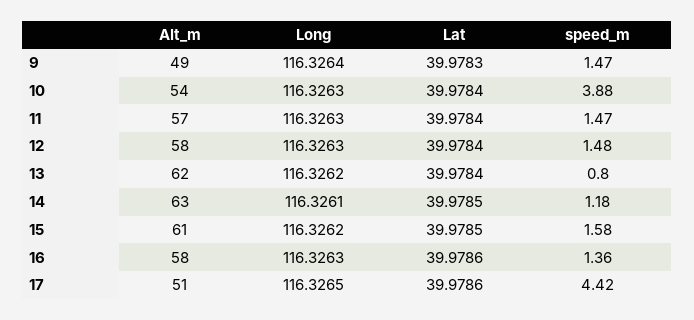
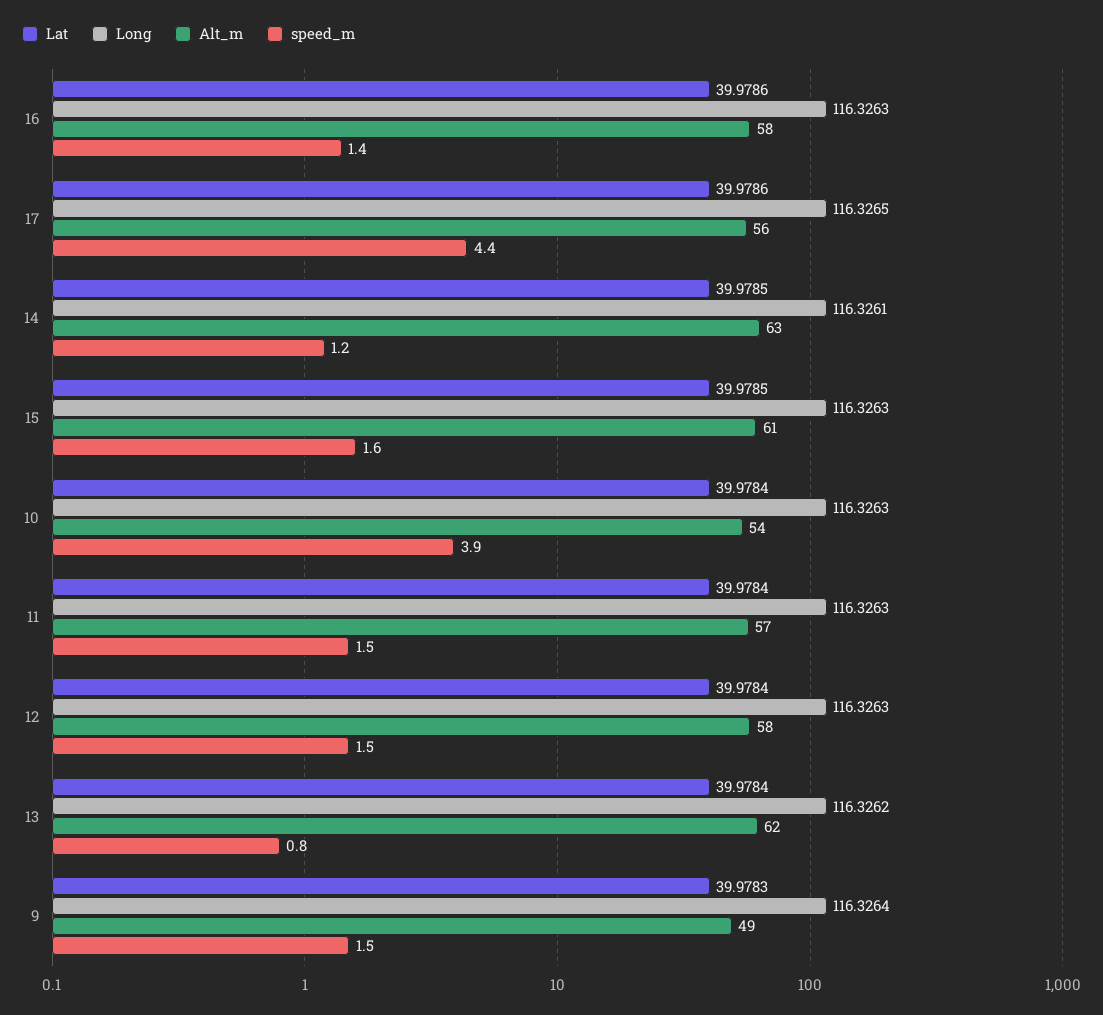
Long, 15: 116.3262 -> 116.3263
Alt_m, 17: 51 -> 56

